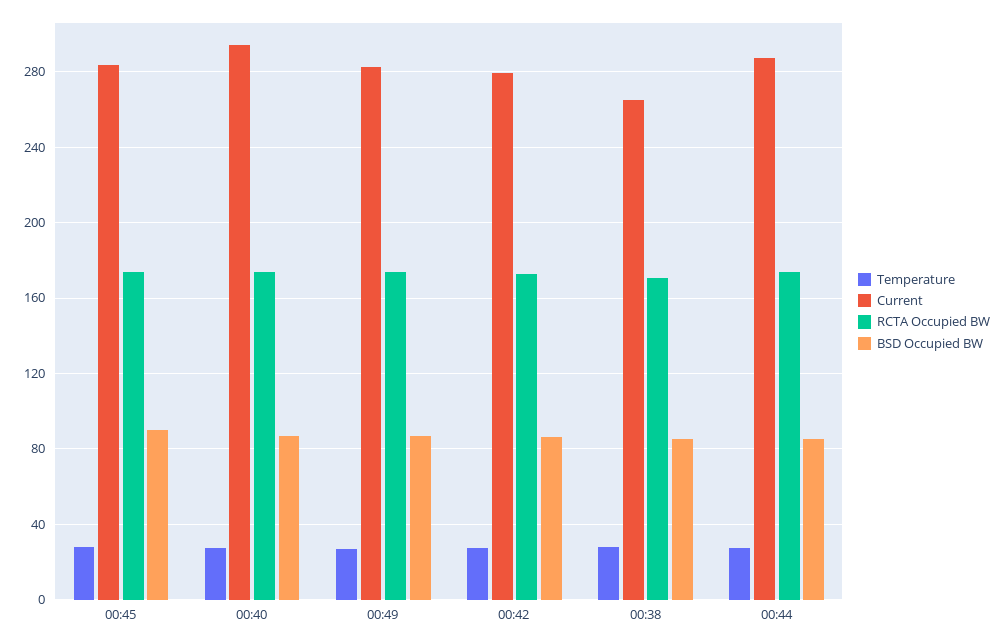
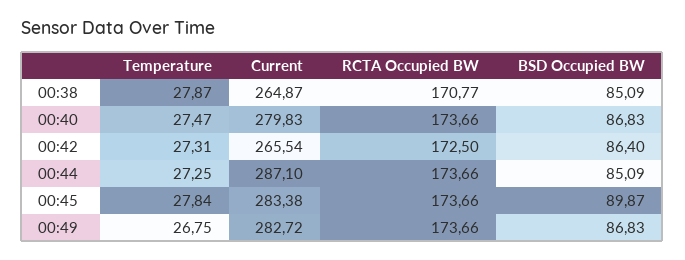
Current, 00:40: 295 -> 279.83
Current, 00:42: 280 -> 265.54

